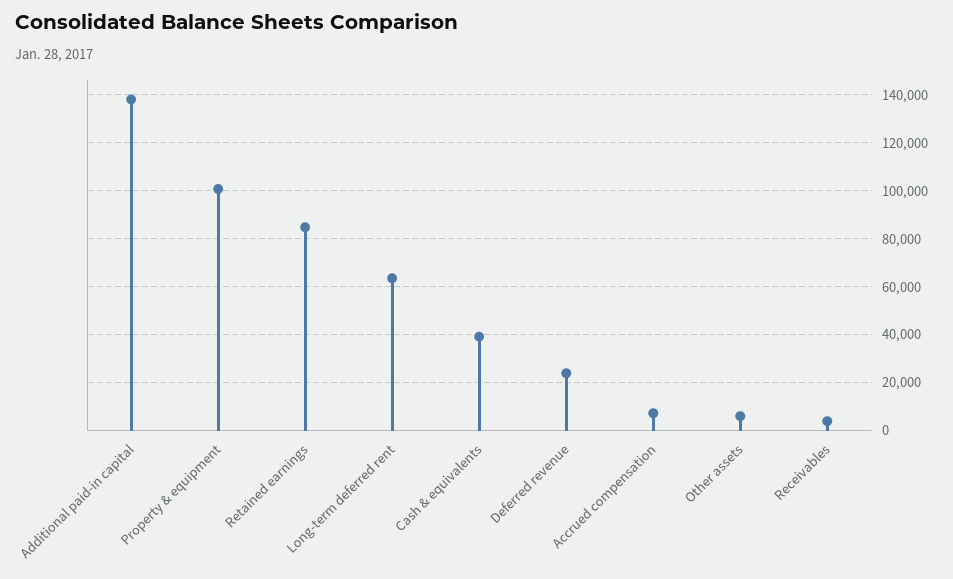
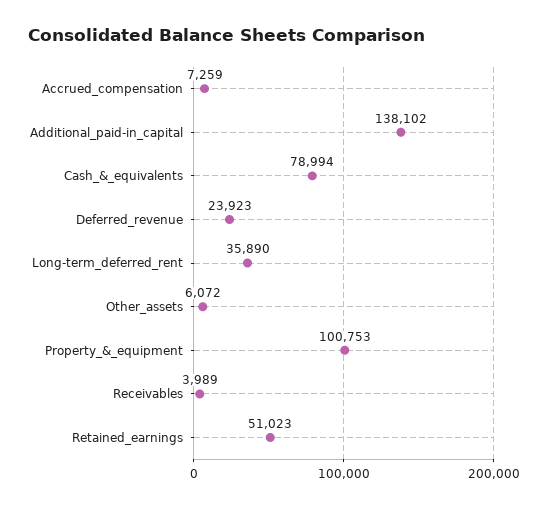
Retained earnings: 85000 -> 51023
Long-term deferred rent: 65000 -> 35890
Cash & equivalents: 40000 -> 78994

